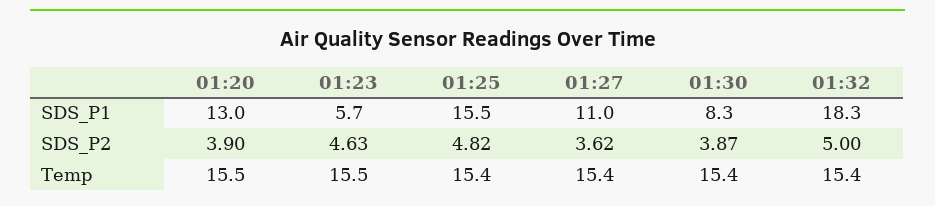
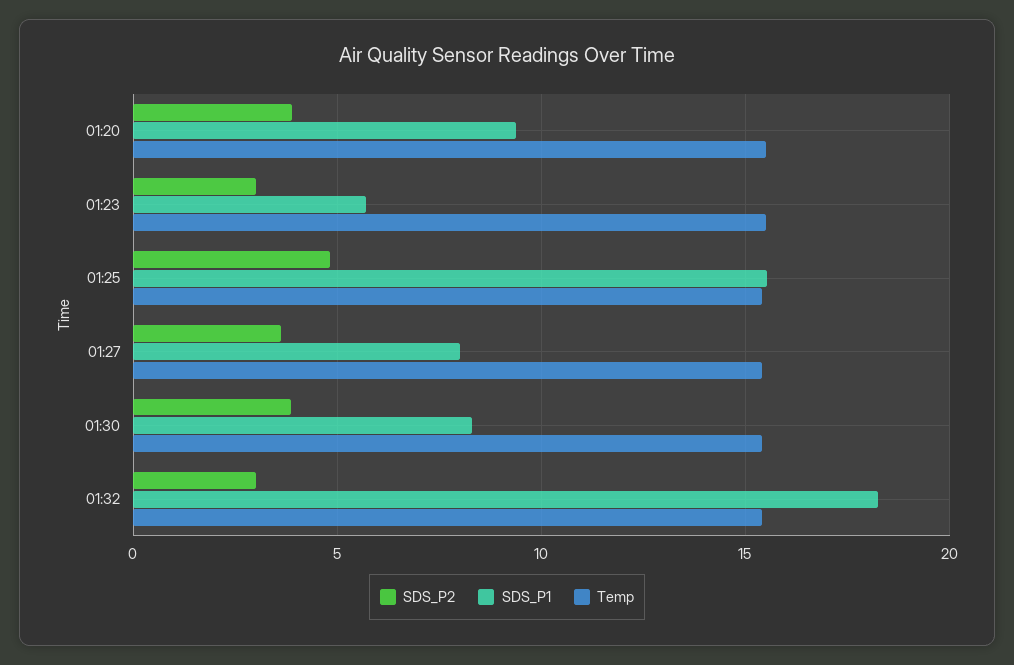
SDS_P1, 01:20: 13 -> 9.5
SDS_P1, 01:27: 11 -> 8
SDS_P2, 01:23: 4.63 -> 3
SDS_P2, 01:32: 5 -> 3

